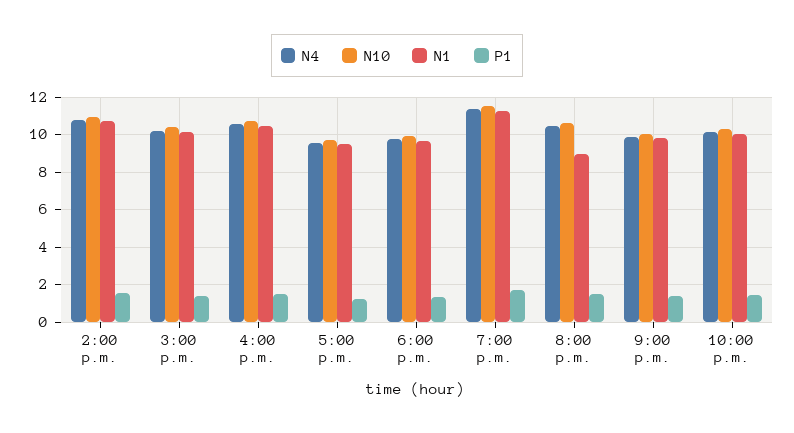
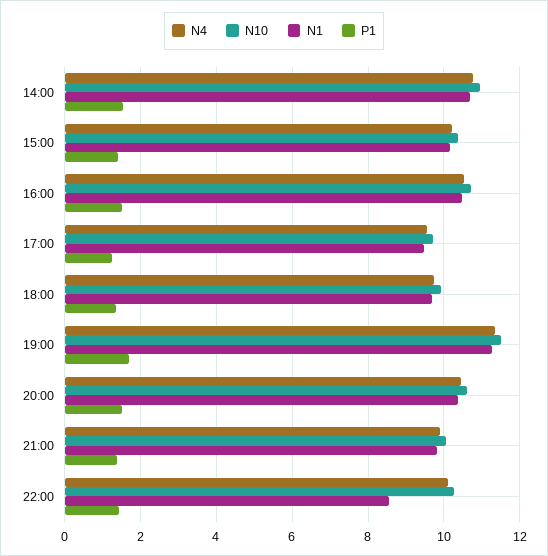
N1, 8:00 p.m.: 9 -> 10.4
N1, 10:00 p.m.: 10 -> 8.6

